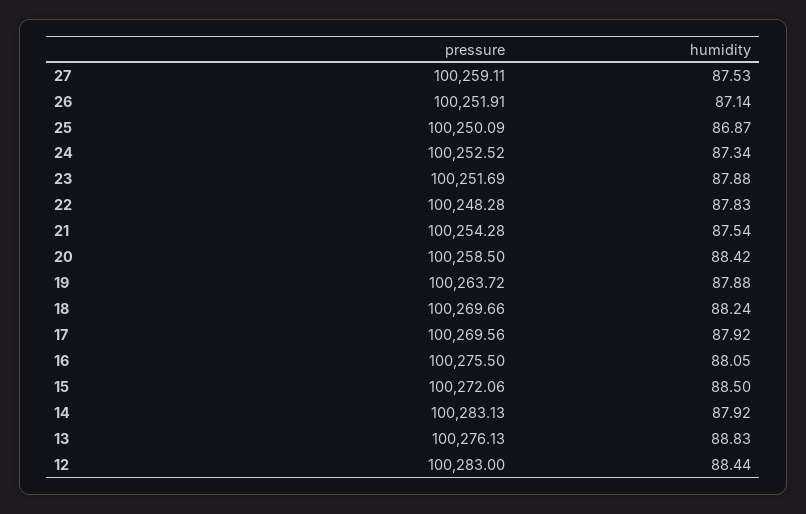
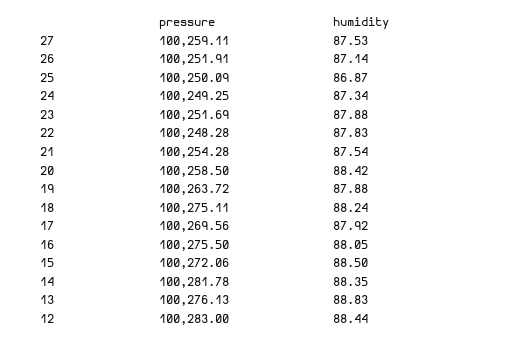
pressure, 24: 100252.52 -> 100249.25
pressure, 18: 100269.66 -> 100275.11
pressure, 14: 100283.13 -> 100281.78
humidity, 14: 87.92 -> 88.35

